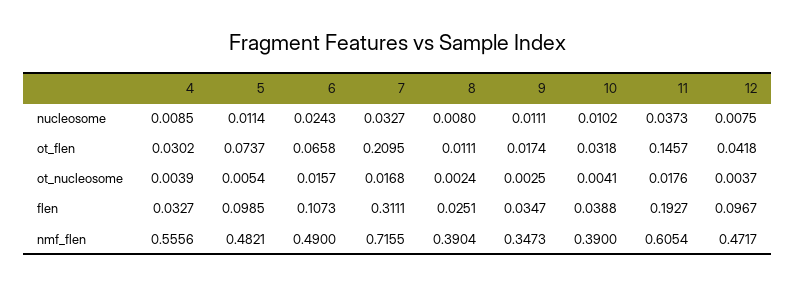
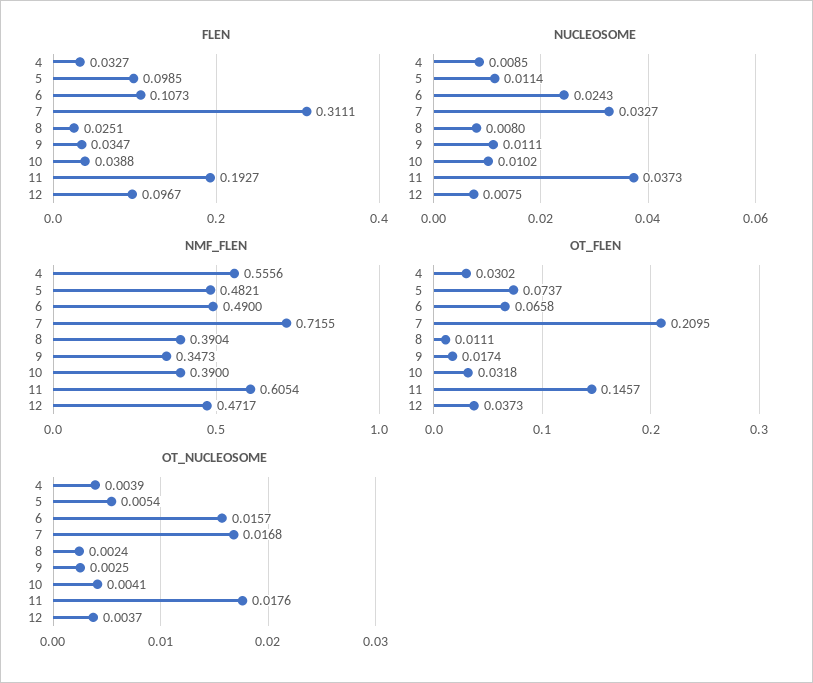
ot_flen, 12: 0.0418 -> 0.0373

